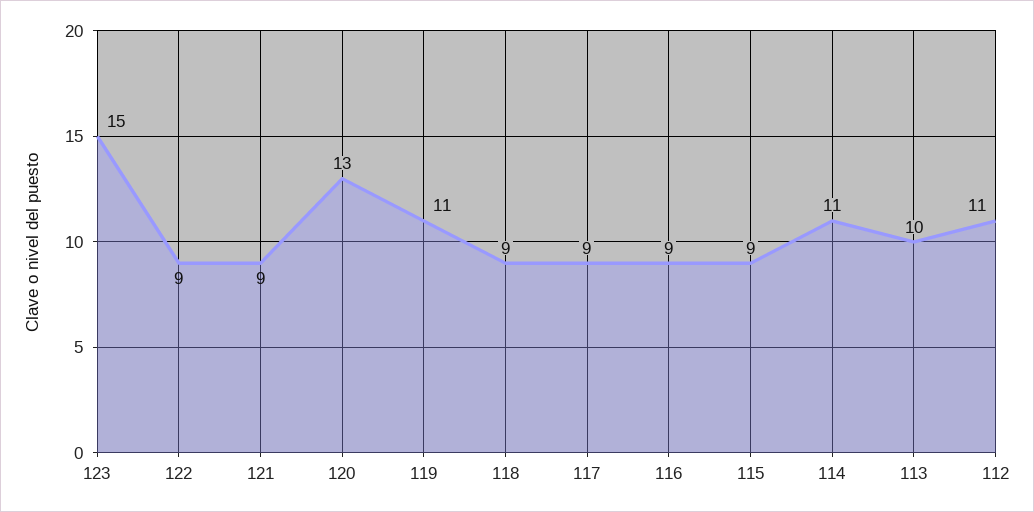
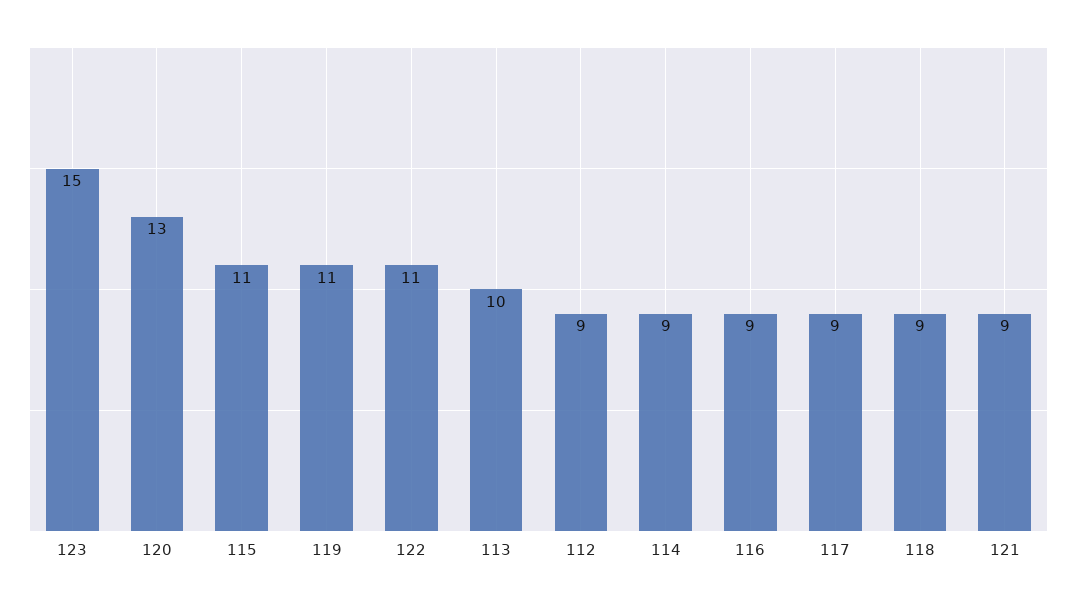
122: 9 -> 11
115: 9 -> 11
114: 11 -> 9
112: 11 -> 9

